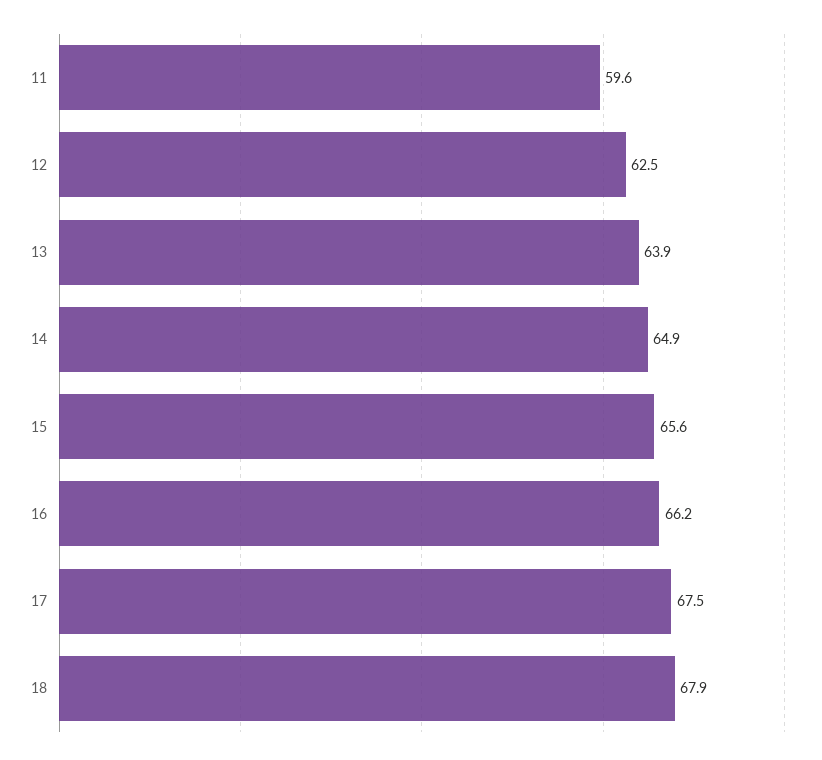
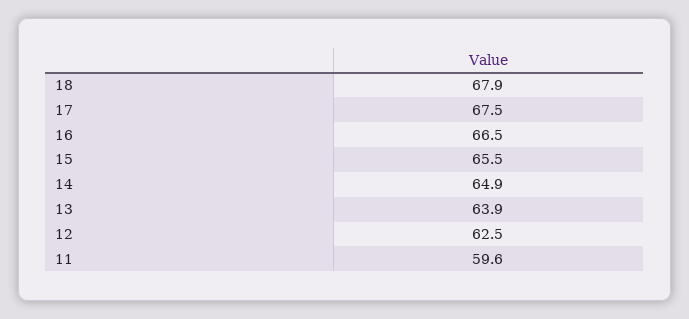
15: 65.6 -> 65.5
16: 66.2 -> 66.5

